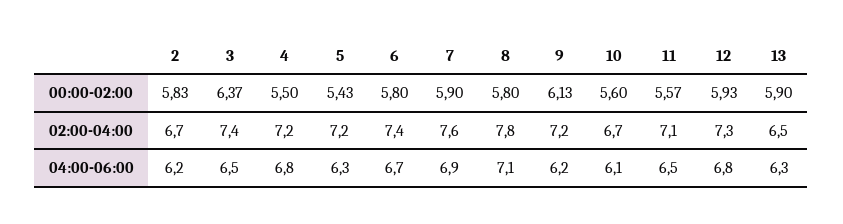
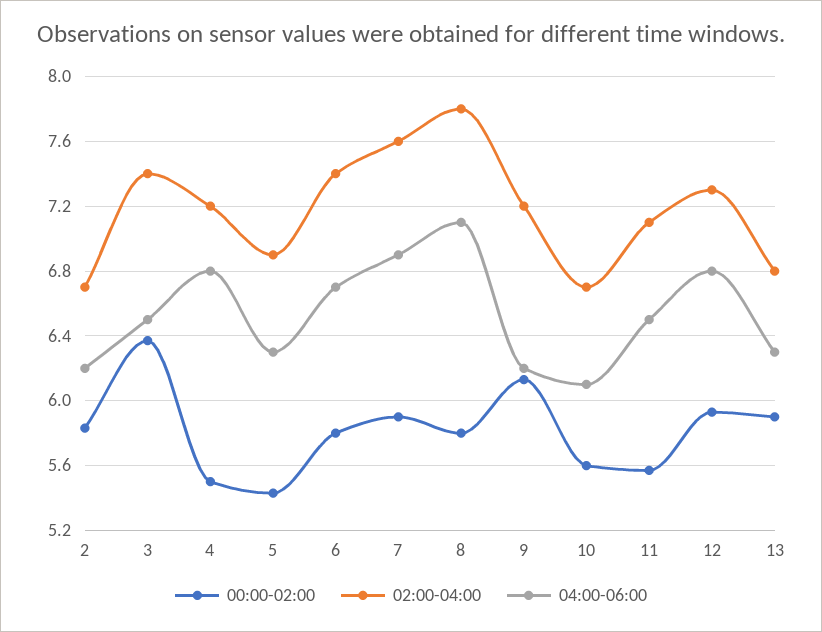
02:00-04:00, 5: 7.2 -> 6.9
02:00-04:00, 13: 6.5 -> 6.8

